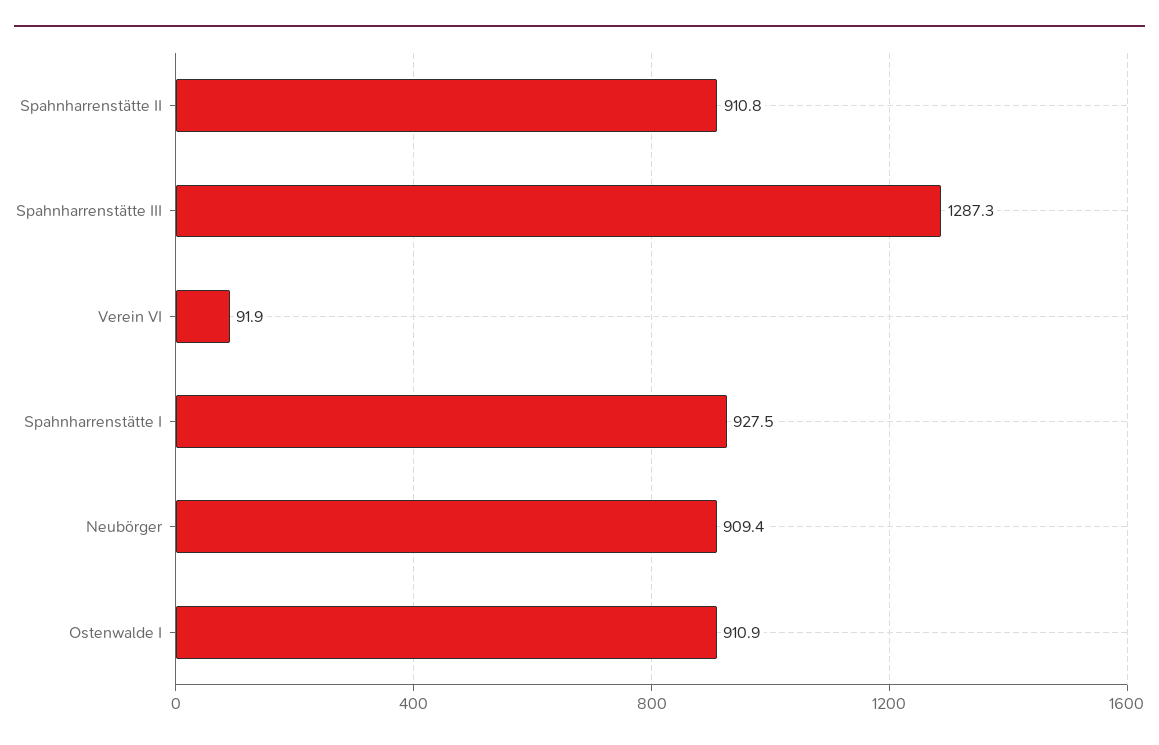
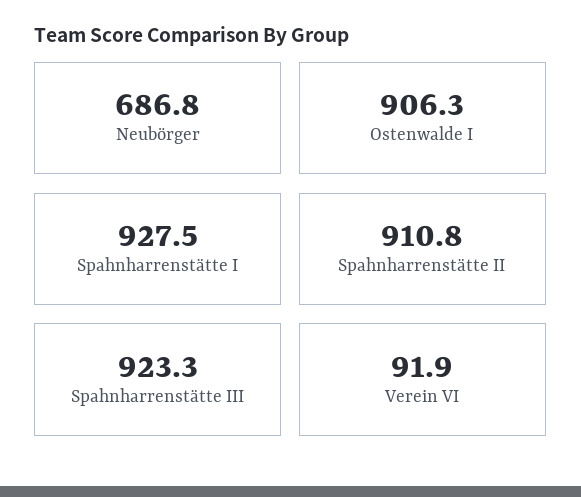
Spahnharrenstätte III: 1287.3 -> 923.3
Neubörger: 909.4 -> 686.8
Ostenwalde I: 910.9 -> 906.3

